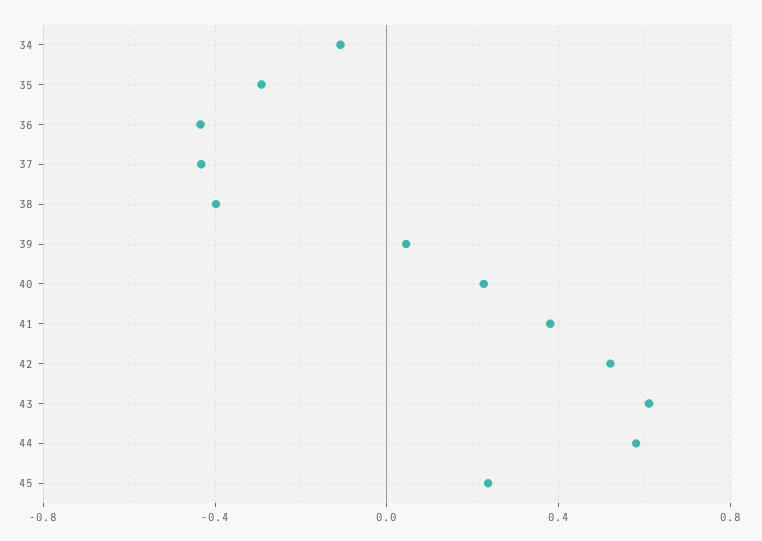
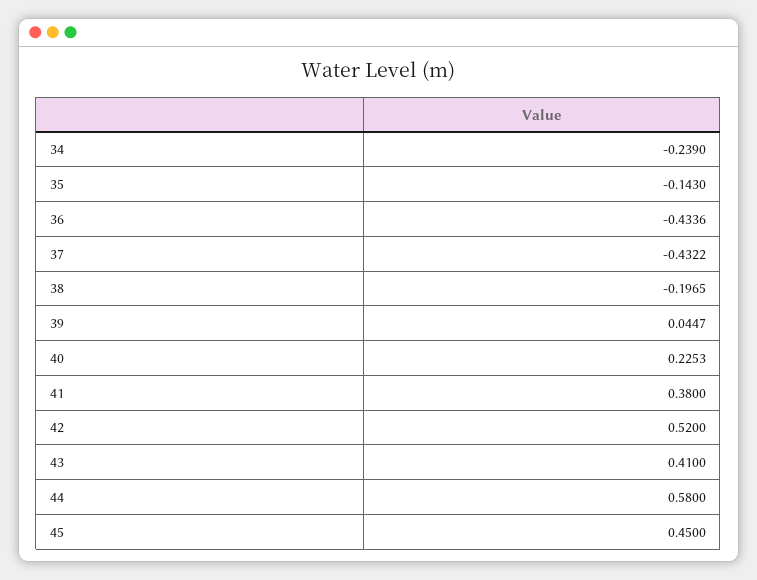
34: -0.1 -> -0.239
35: -0.3 -> -0.143
38: -0.4 -> -0.1965
43: 0.6 -> 0.41
45: 0.25 -> 0.45

